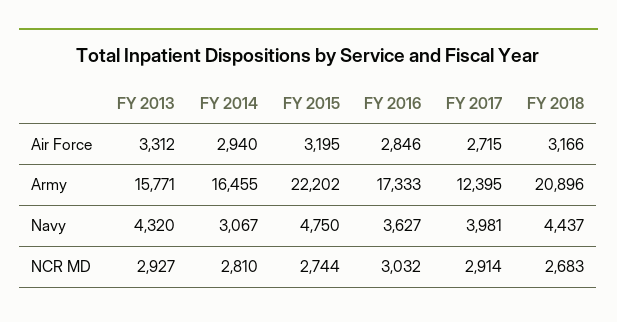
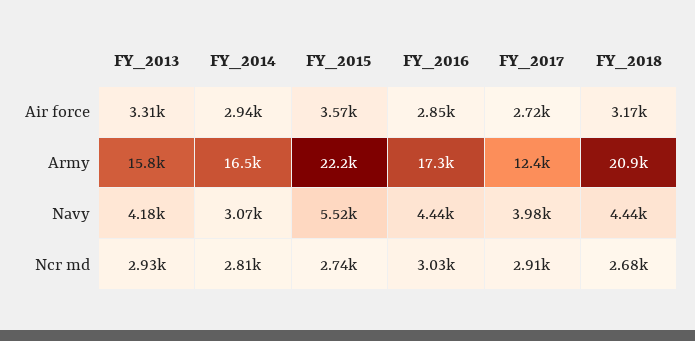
FY 2015, Air Force: 3195 -> 3570
FY 2013, Navy: 4320 -> 4180
FY 2015, Navy: 4750 -> 5520
FY 2016, Navy: 3627 -> 4440

